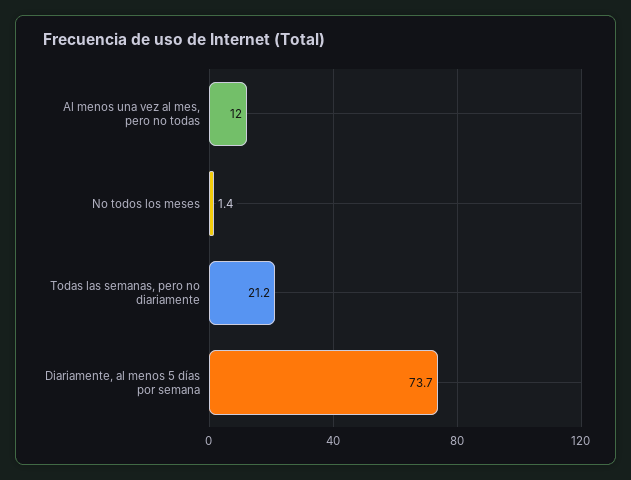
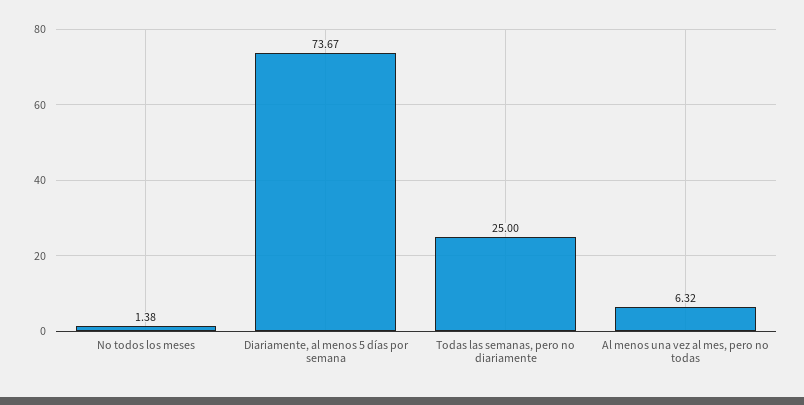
Al menos una vez al mes, pero no todas: 12 -> 6.32
Todas las semanas, pero no diariamente: 21.2 -> 25

